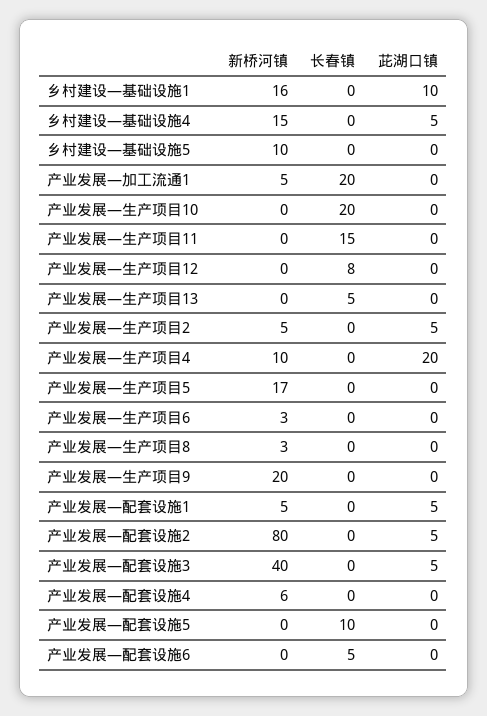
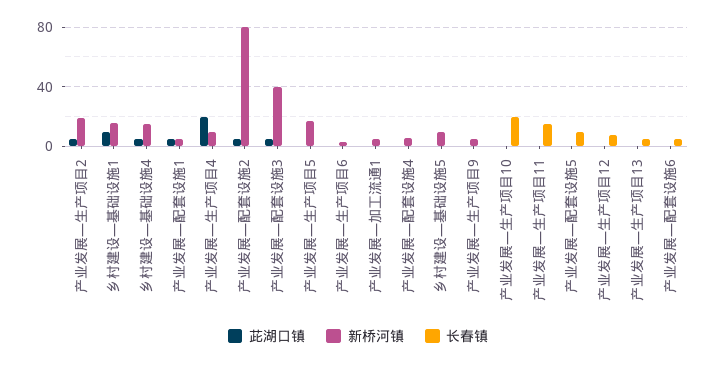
长春镇, 产业发展—加工流通1: 20 -> 0
新桥河镇, 产业发展—生产项目2: 5 -> 20
新桥河镇, 产业发展—生产项目8: 3 -> none
长春镇, 产业发展—生产项目8: 0 -> none
茈湖口镇, 产业发展—生产项目8: 0 -> none
新桥河镇, 产业发展—生产项目9: 20 -> 5

